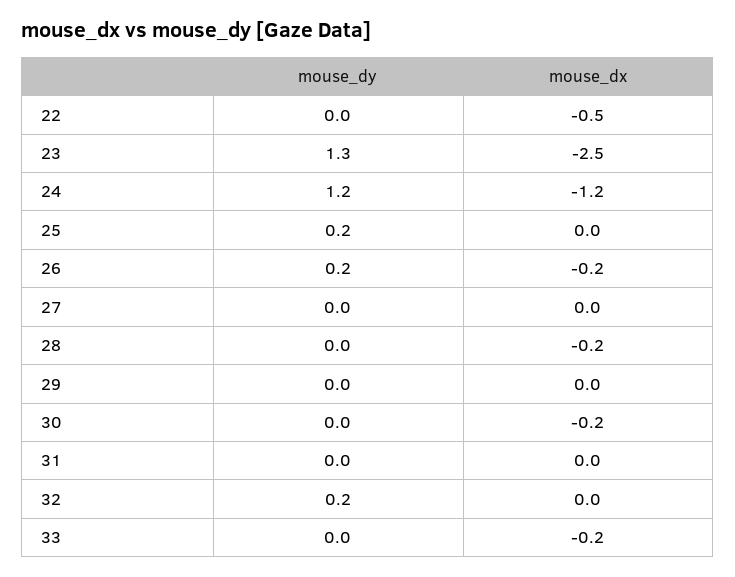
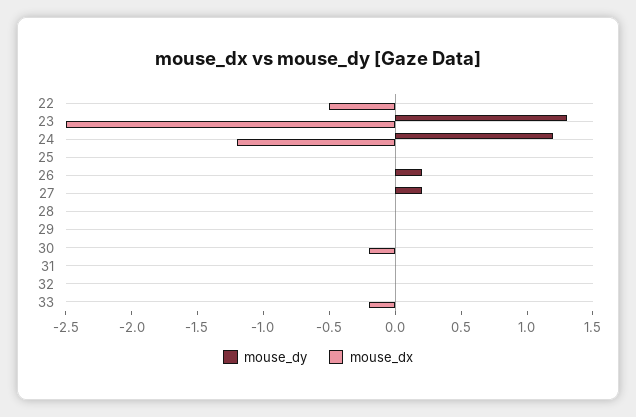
mouse_dy, 25: 0.2 -> 0
mouse_dx, 26: -0.2 -> 0
mouse_dy, 27: 0 -> 0.2
mouse_dx, 28: -0.2 -> 0
mouse_dy, 32: 0.2 -> 0

